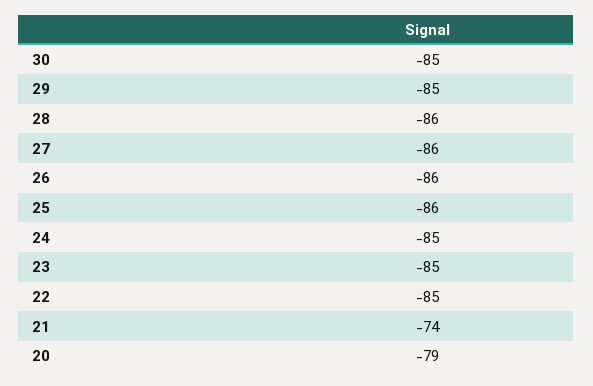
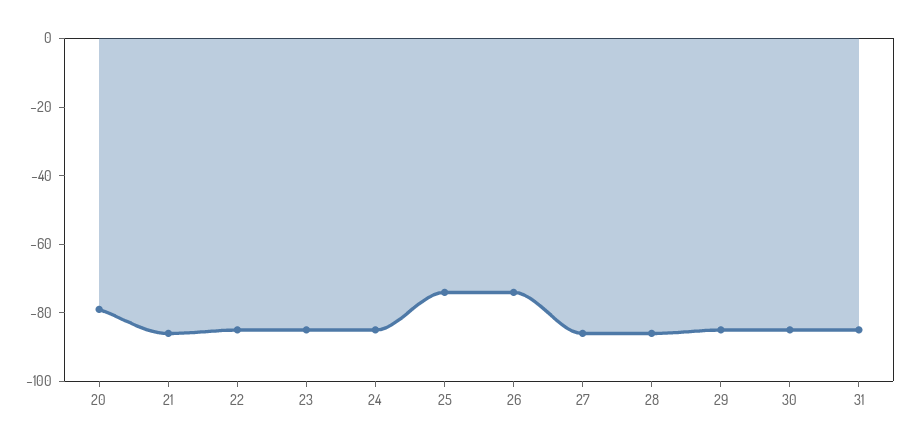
26: -86 -> -75
25: -86 -> -75
21: -74 -> -85
31: none -> -85

